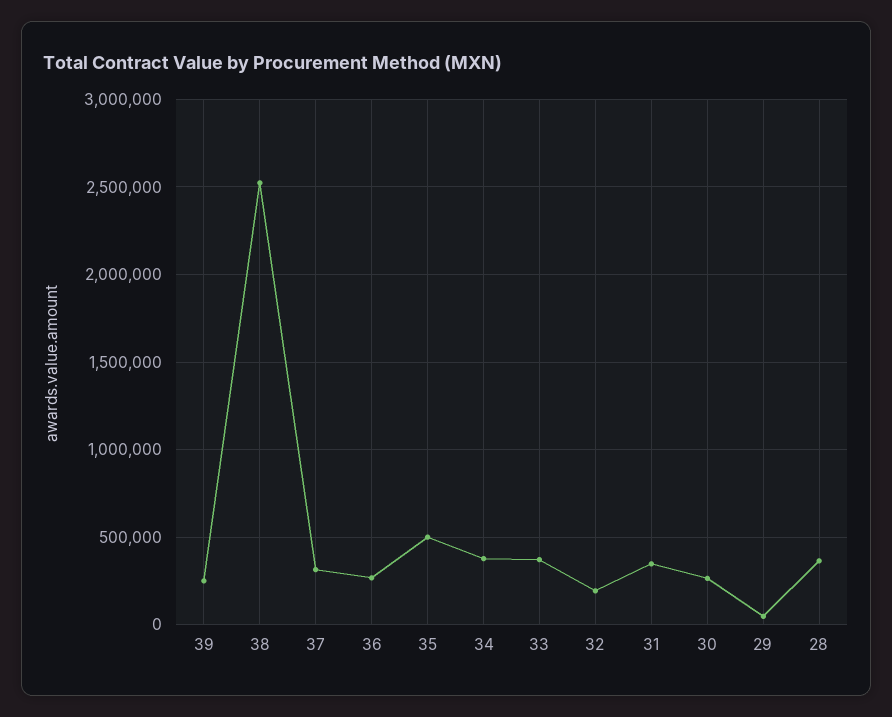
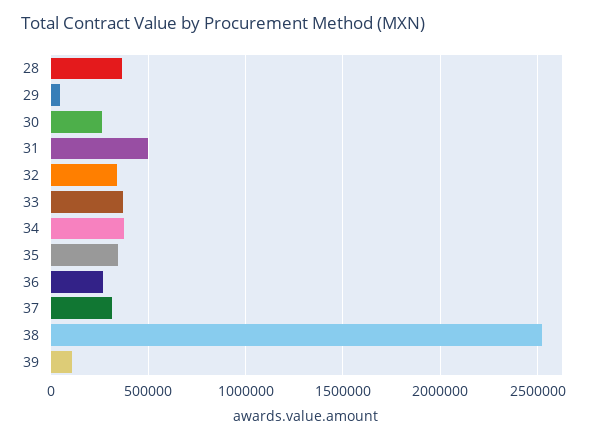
39: 250000 -> 100000
35: 500000 -> 350000
32: 200000 -> 350000
31: 350000 -> 500000

